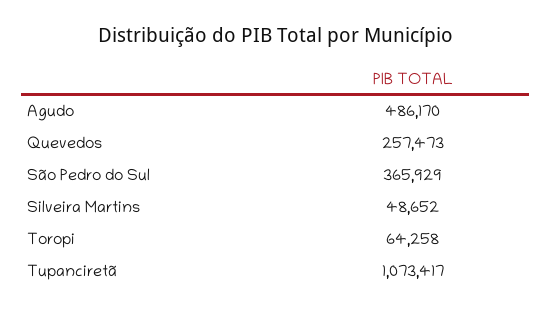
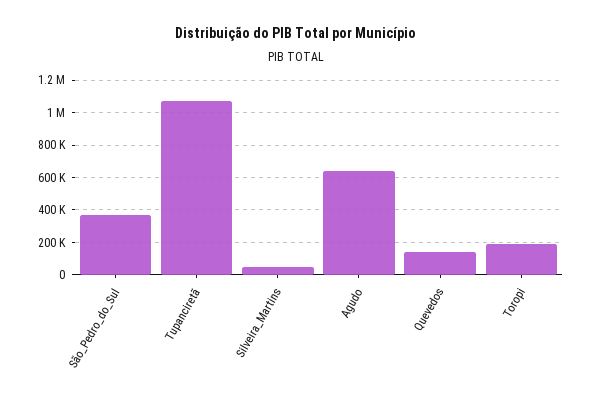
Agudo: 486170 -> 650000
Quevedos: 257473 -> 150000
Toropi: 64258 -> 200000

